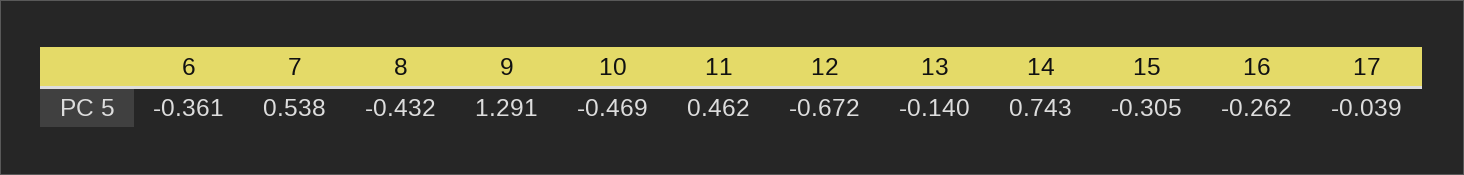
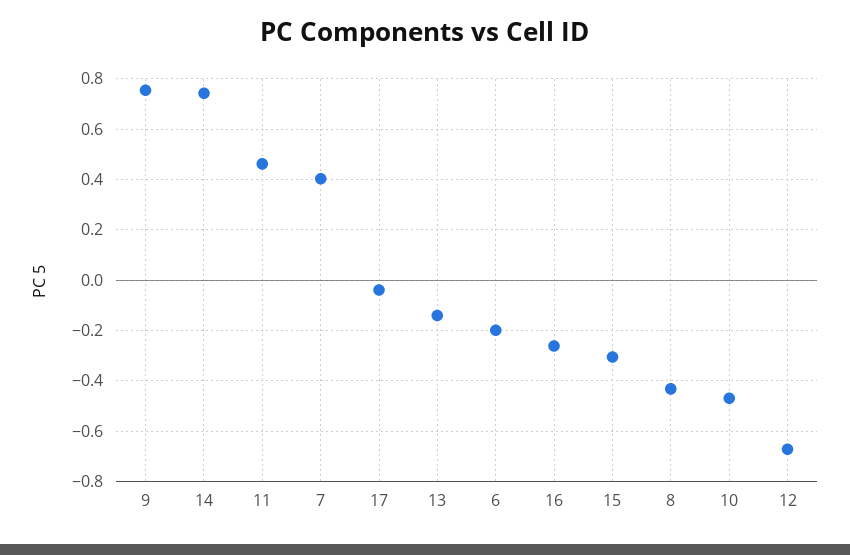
6: -0.361 -> -0.2
7: 0.538 -> 0.4
9: 1.291 -> 0.75

